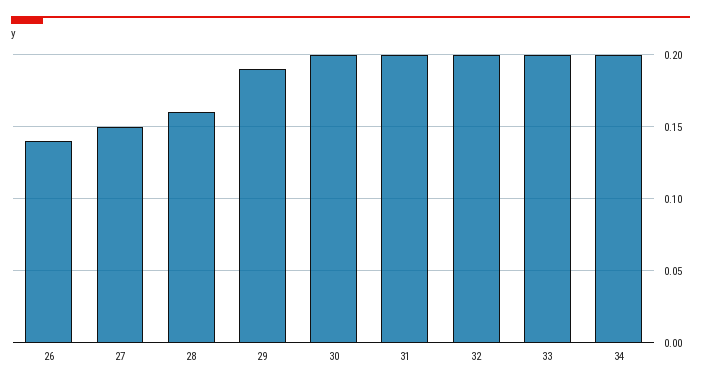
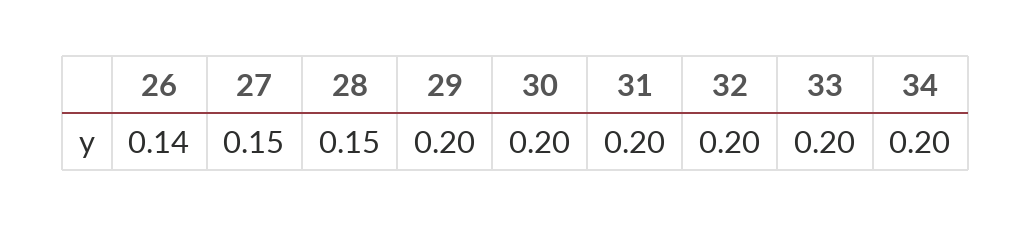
28: 0.16 -> 0.15
29: 0.19 -> 0.2

